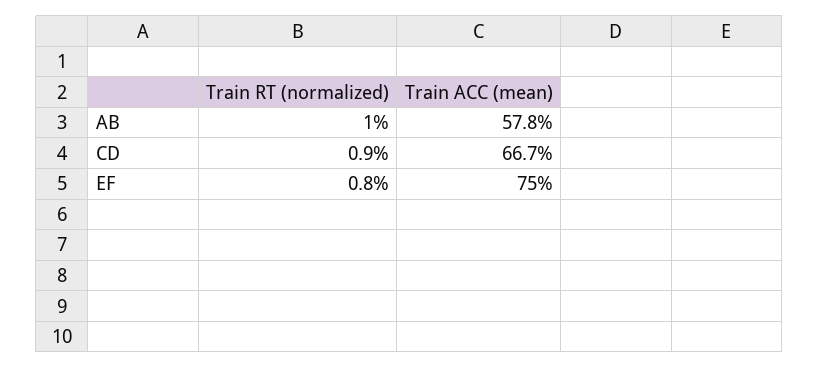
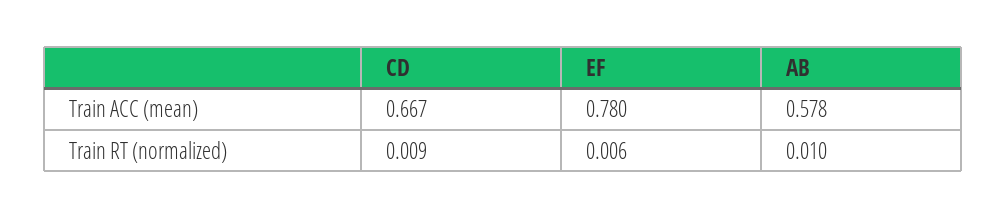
Train RT (normalized), EF: 0.008 -> 0.006
Train ACC (mean), EF: 0.75 -> 0.78

